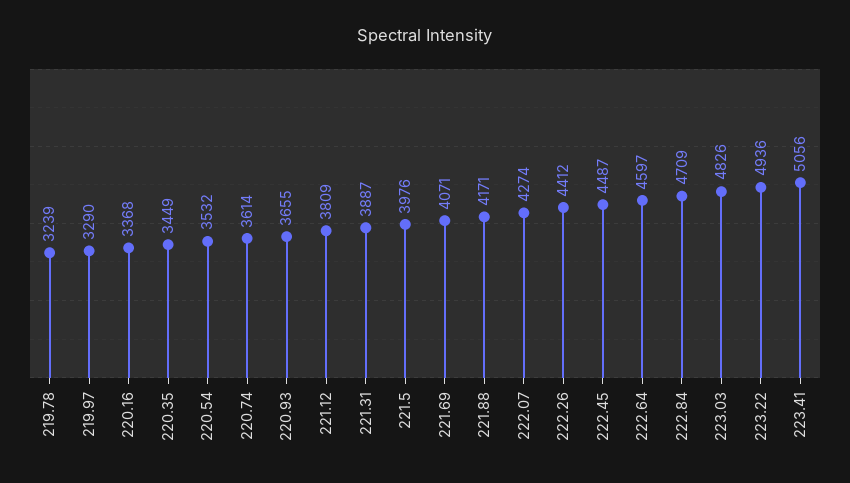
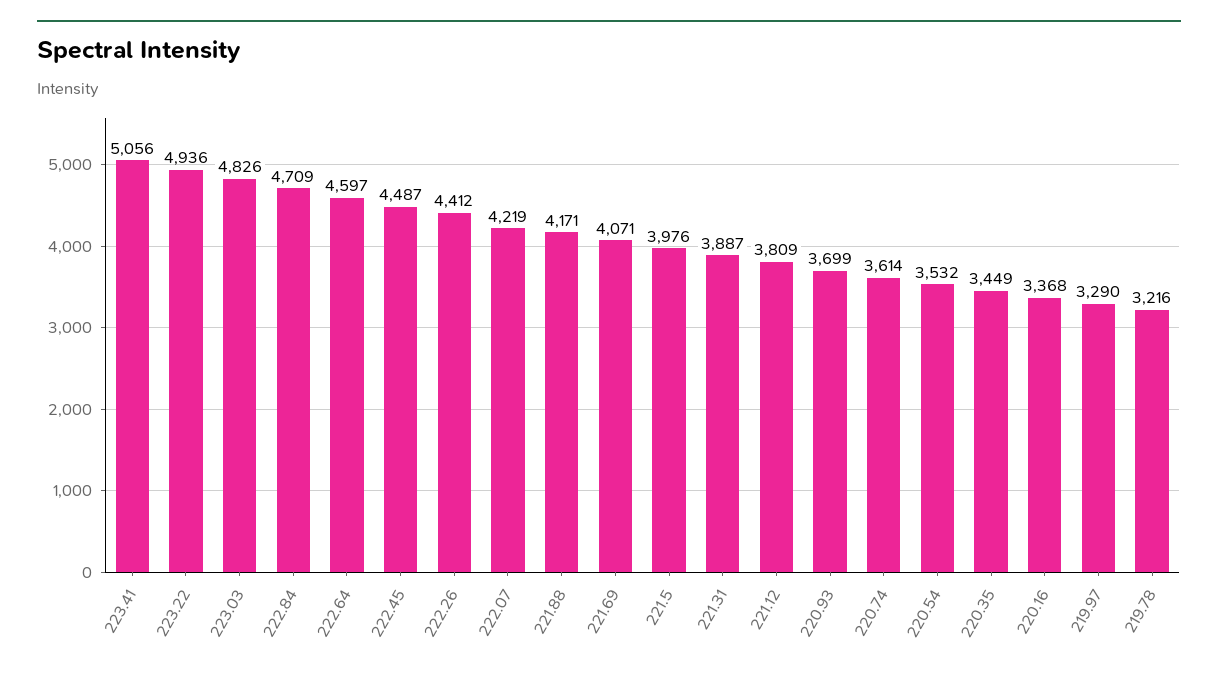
219.78: 3239 -> 3216
220.93: 3655 -> 3699
222.07: 4274 -> 4219

